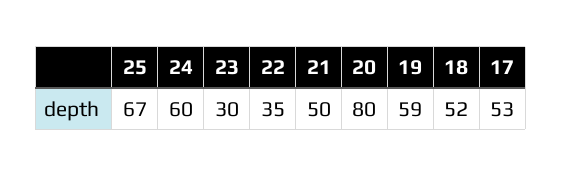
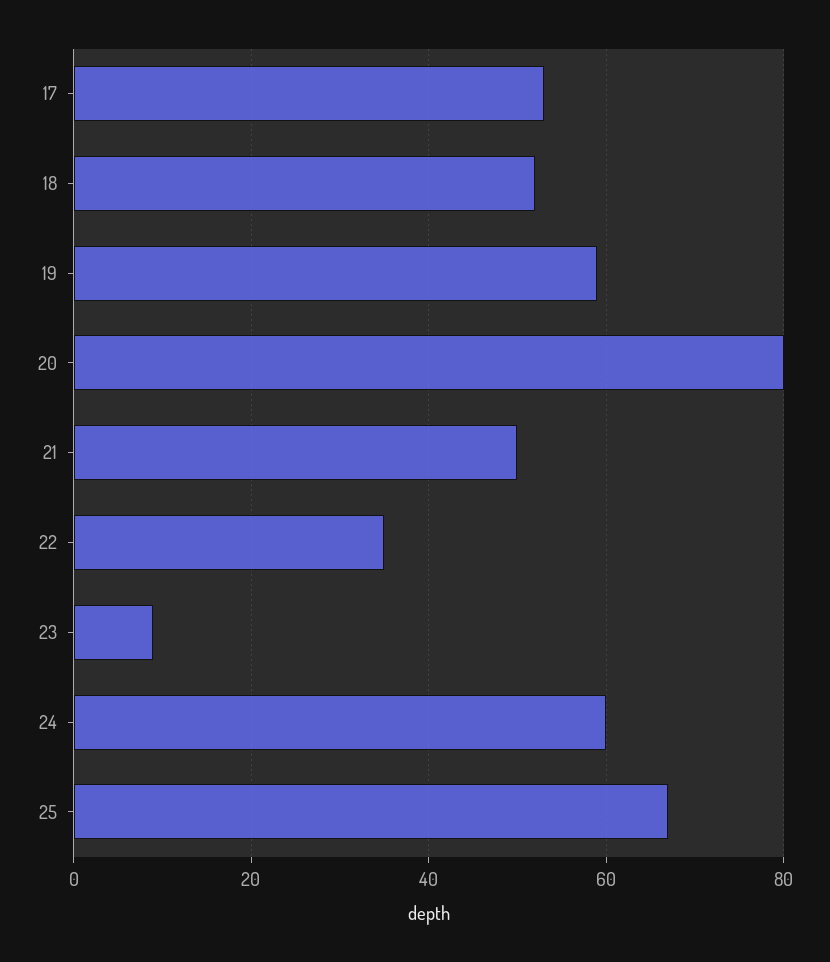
23: 30 -> 10

